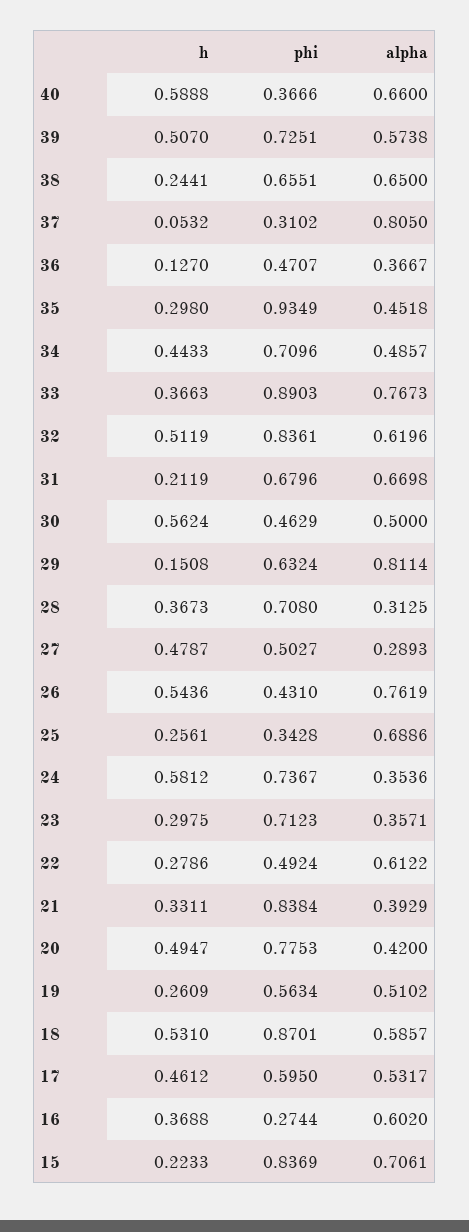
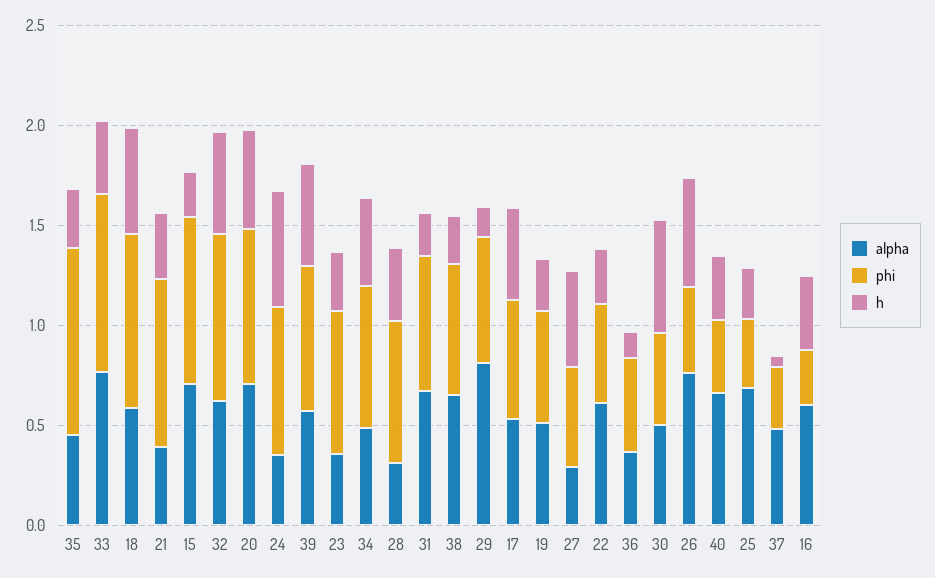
h, 40: 0.5888 -> 0.3
alpha, 37: 0.805 -> 0.5
alpha, 20: 0.42 -> 0.7

